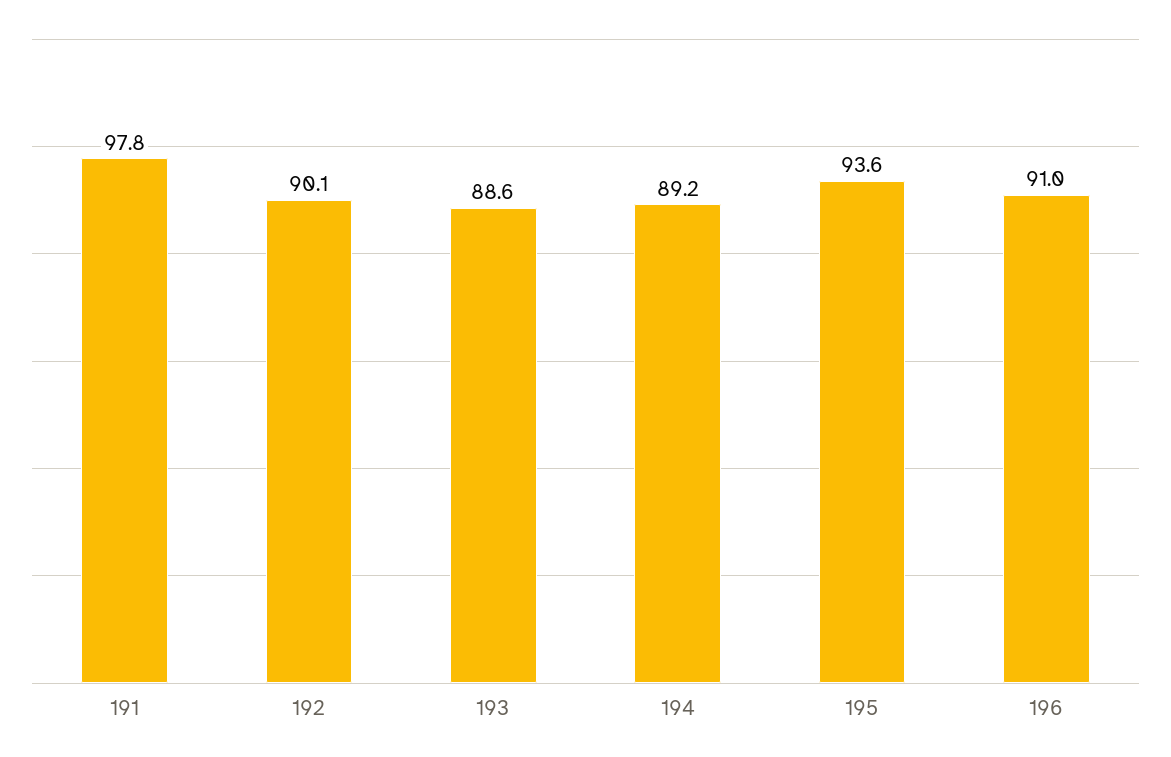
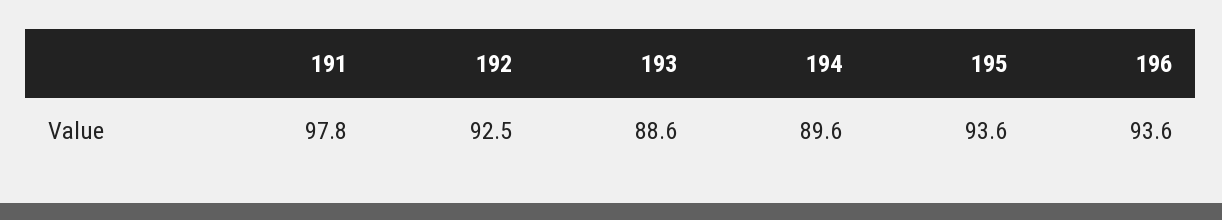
192: 90.1 -> 92.5
194: 89.2 -> 89.6
196: 91 -> 93.6

